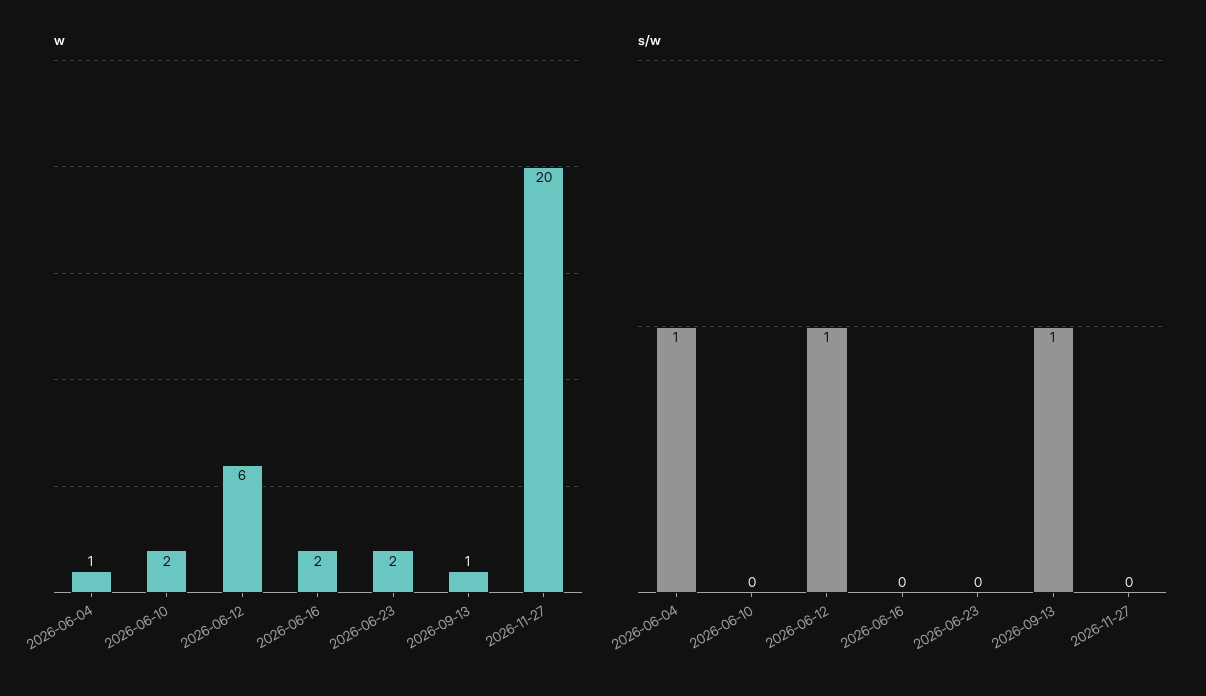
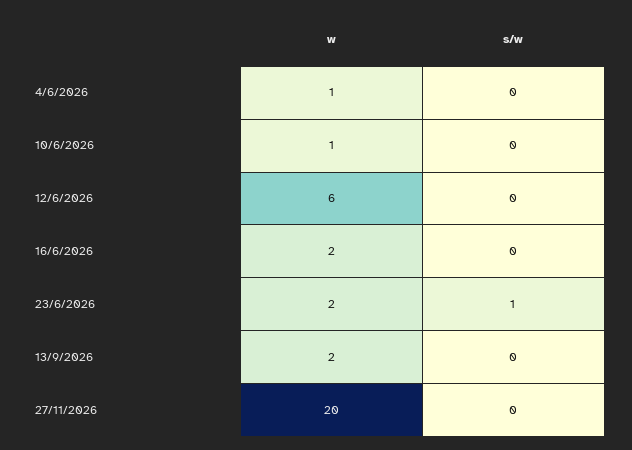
w, 2026-06-10: 2 -> 1
w, 2026-09-13: 1 -> 2
s/w, 2026-06-04: 1 -> 0
s/w, 2026-06-12: 1 -> 0
s/w, 2026-06-23: 0 -> 1
s/w, 2026-09-13: 1 -> 0

